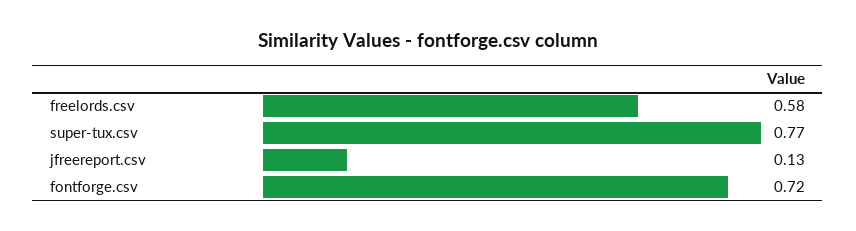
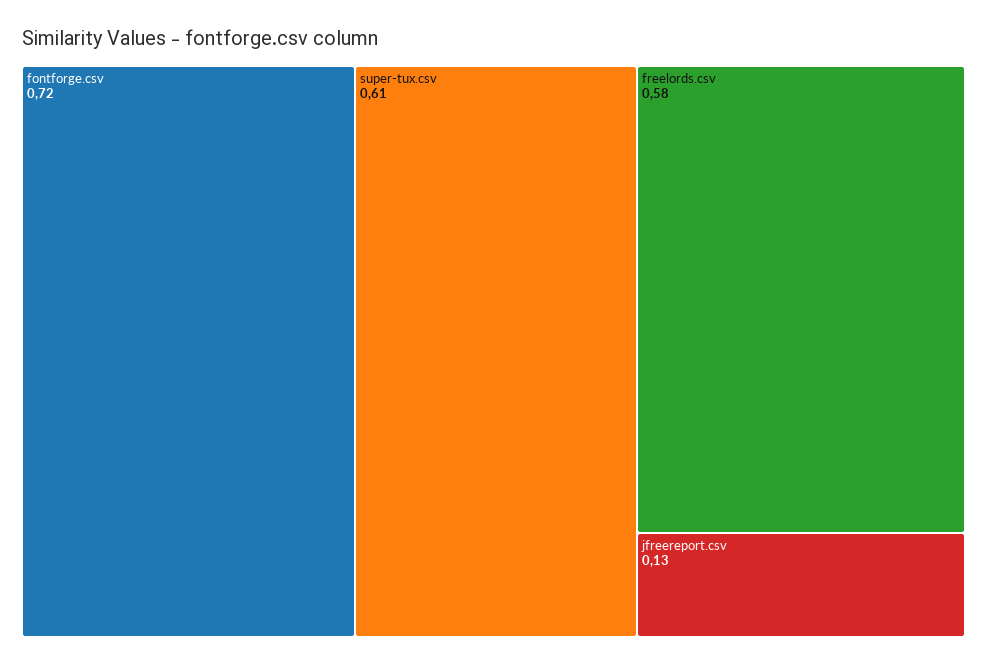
super-tux.csv: 0.77 -> 0.61

